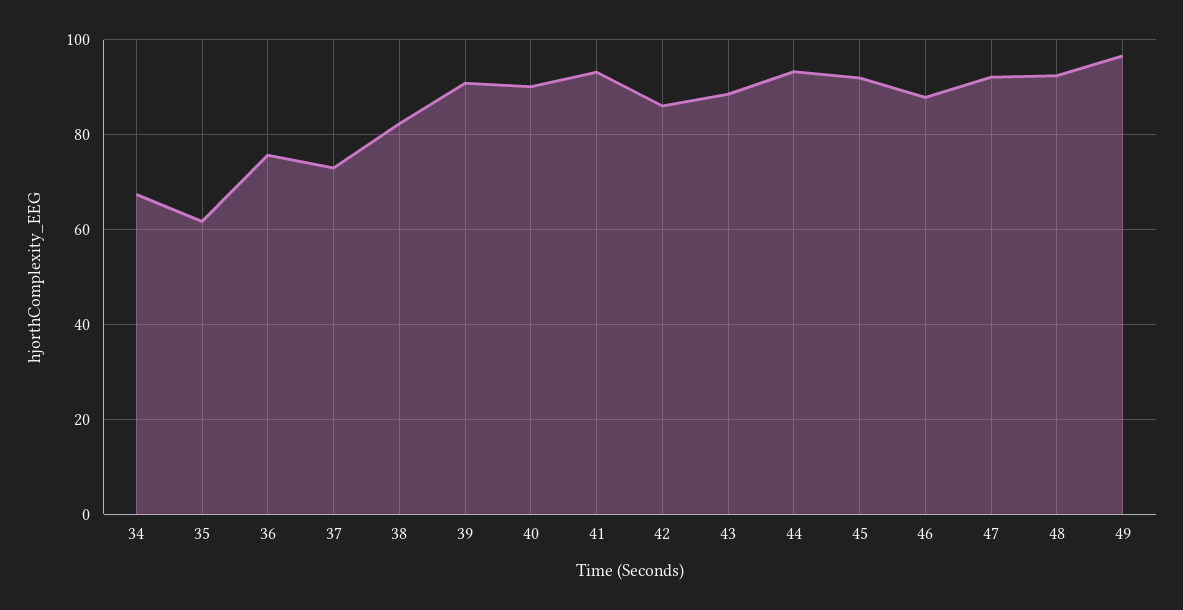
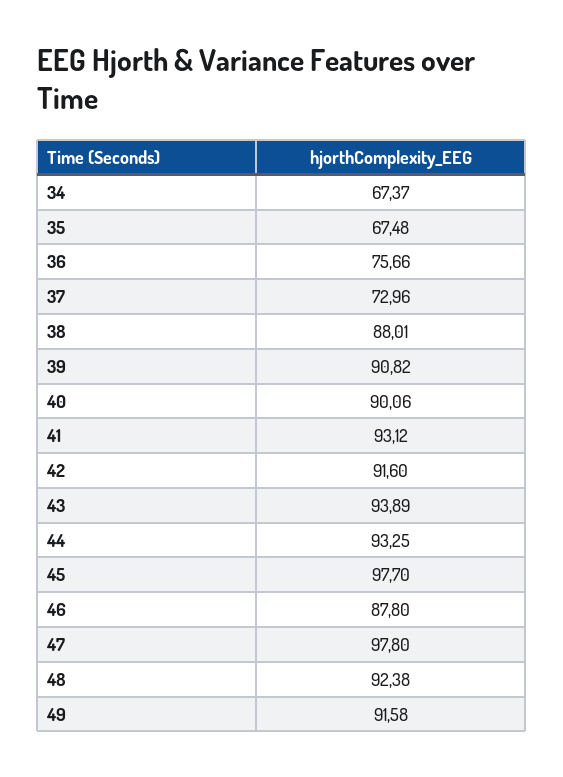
35: 62 -> 67.48
38: 82 -> 88.01
42: 86 -> 91.6
43: 88 -> 93.89
45: 92 -> 97.7
47: 92 -> 97.8
49: 96 -> 91.58

